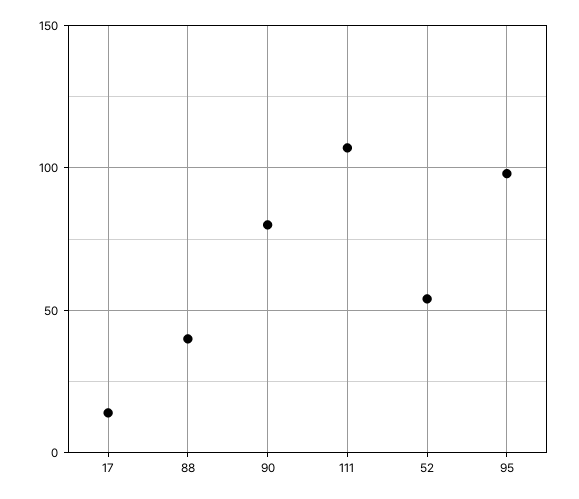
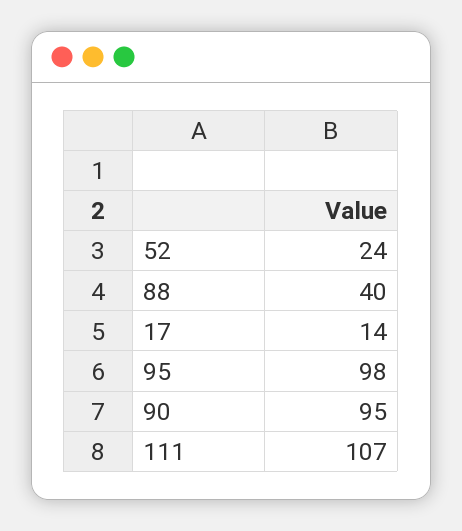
90: 80 -> 95
52: 55 -> 24

